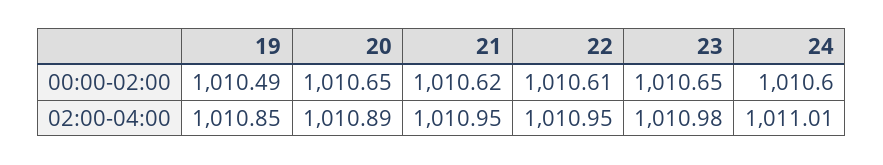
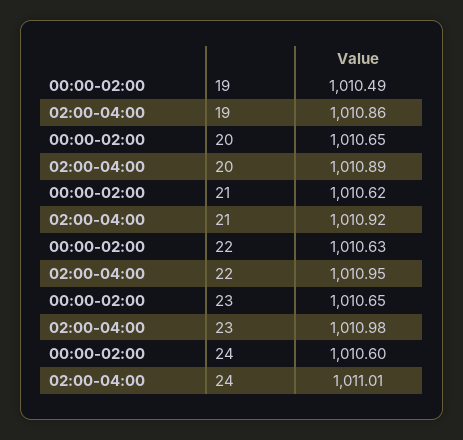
22, 00:00-02:00: 1010.61 -> 1010.63
19, 02:00-04:00: 1010.85 -> 1010.86
21, 02:00-04:00: 1010.95 -> 1010.92

